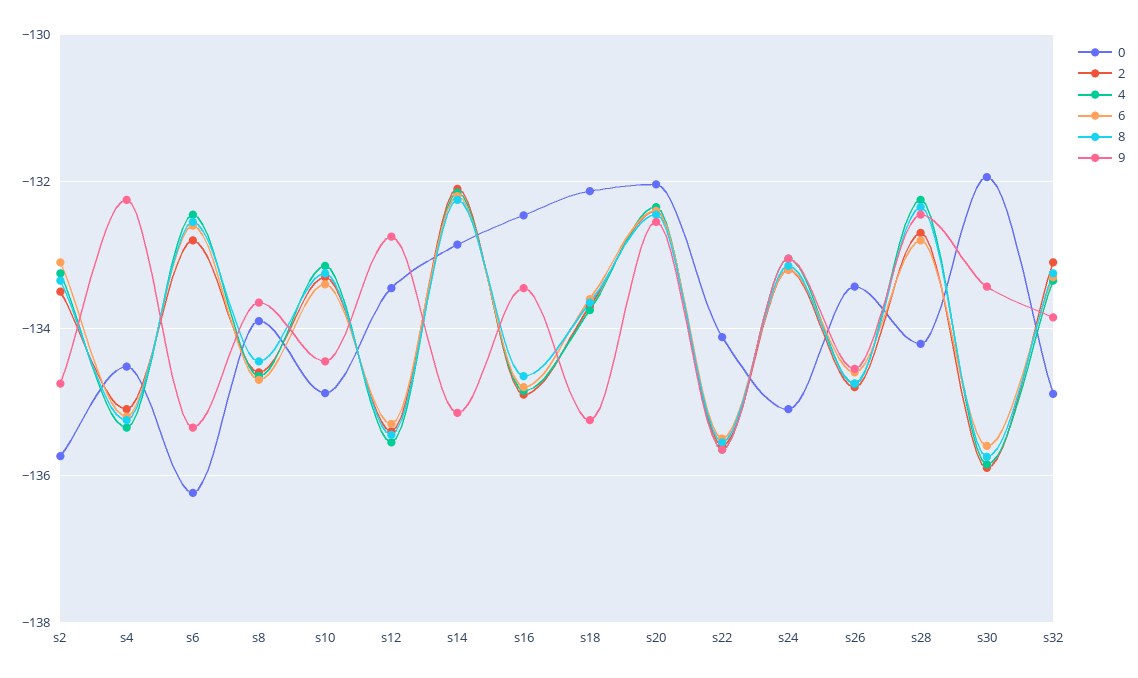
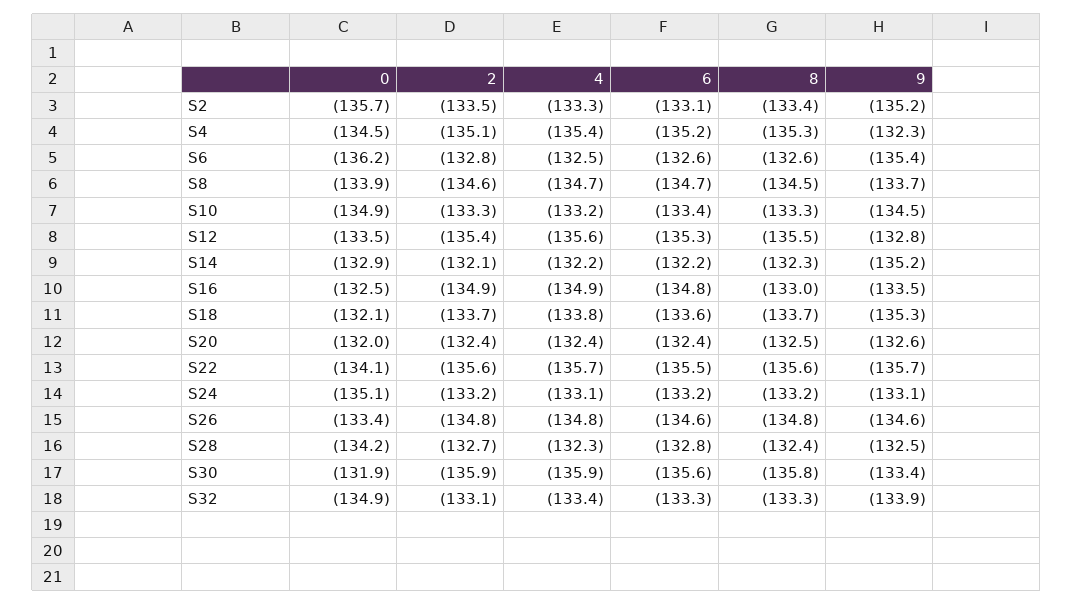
9, s2: -134.8 -> -135.2
8, s16: -134.6 -> -133

